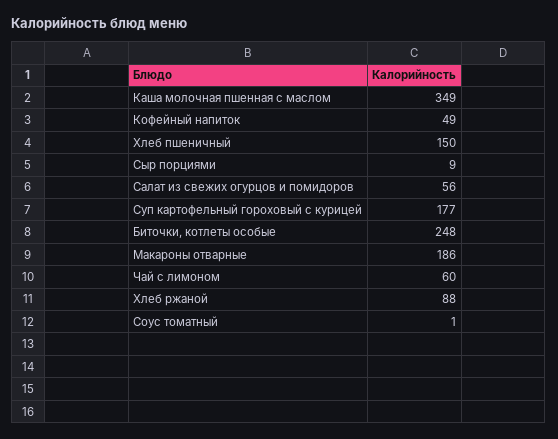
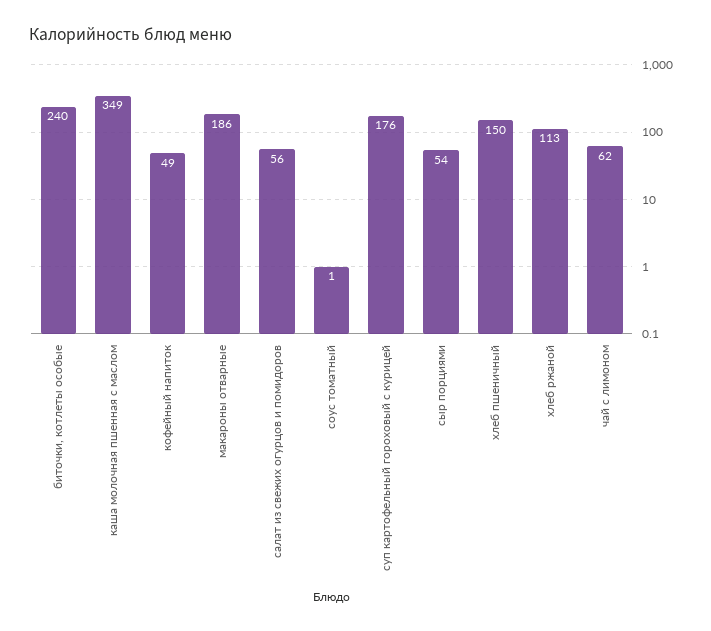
Сыр порциями: 9 -> 54
Суп картофельный гороховый с курицей: 177 -> 176
Биточки, котлеты особые: 248 -> 240
Чай с лимоном: 60 -> 62
Хлеб ржаной: 88 -> 113

